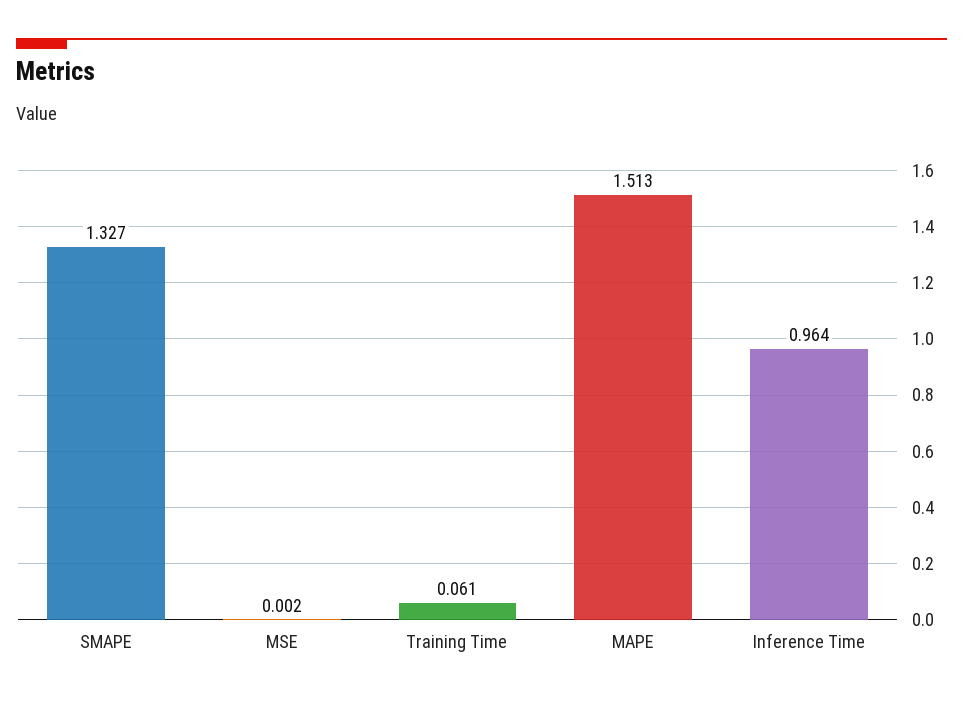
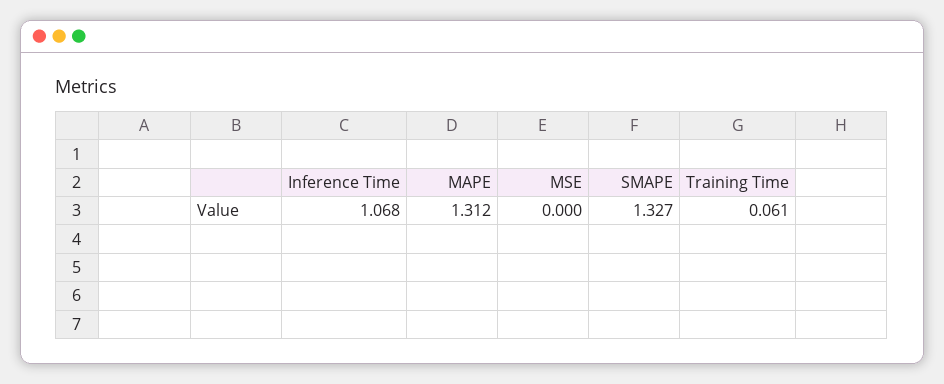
MSE: 0.002 -> 0
MAPE: 1.513 -> 1.312
Inference Time: 0.964 -> 1.068

